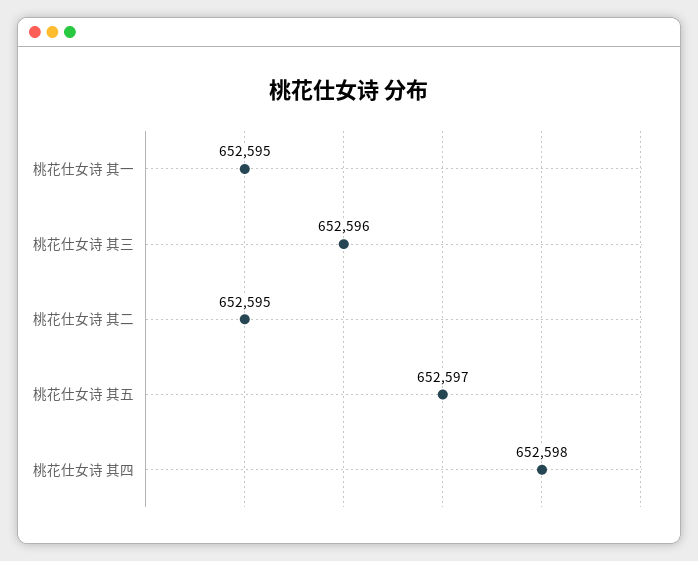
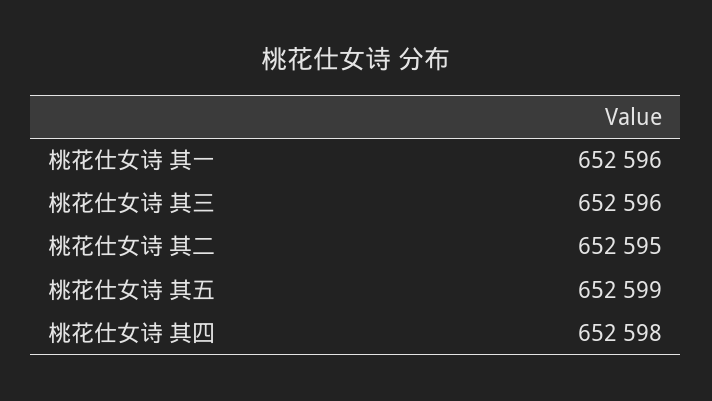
桃花仕女诗 其一: 652595 -> 652596
桃花仕女诗 其五: 652597 -> 652599

